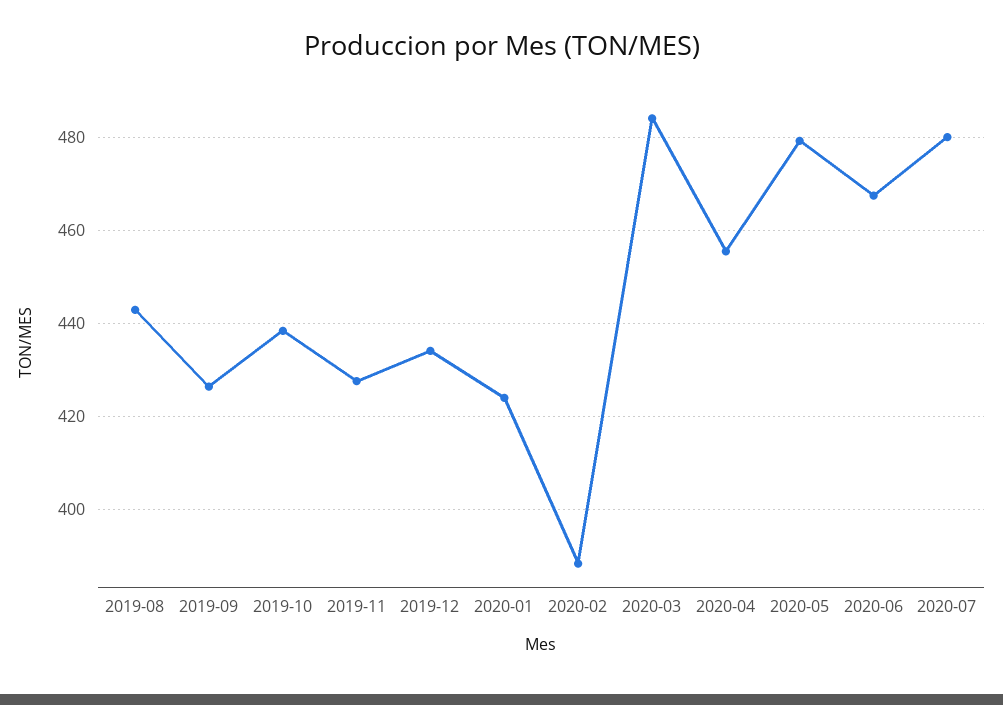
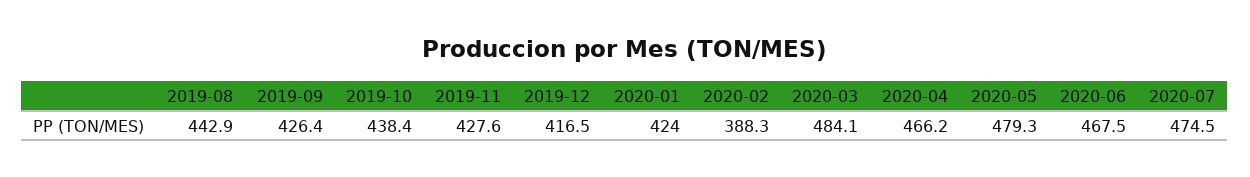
2019-12: 434 -> 416.5
2020-04: 456 -> 466.2
2020-07: 480 -> 474.5

